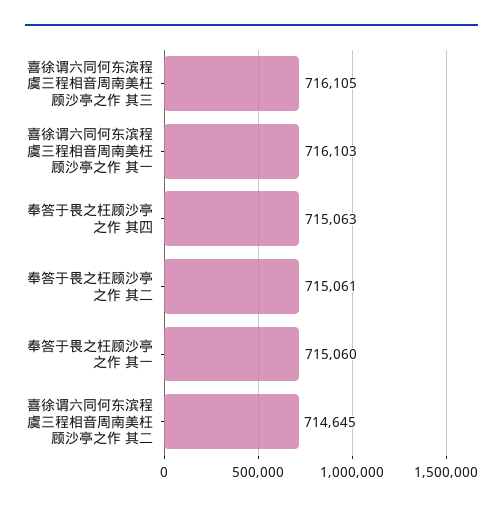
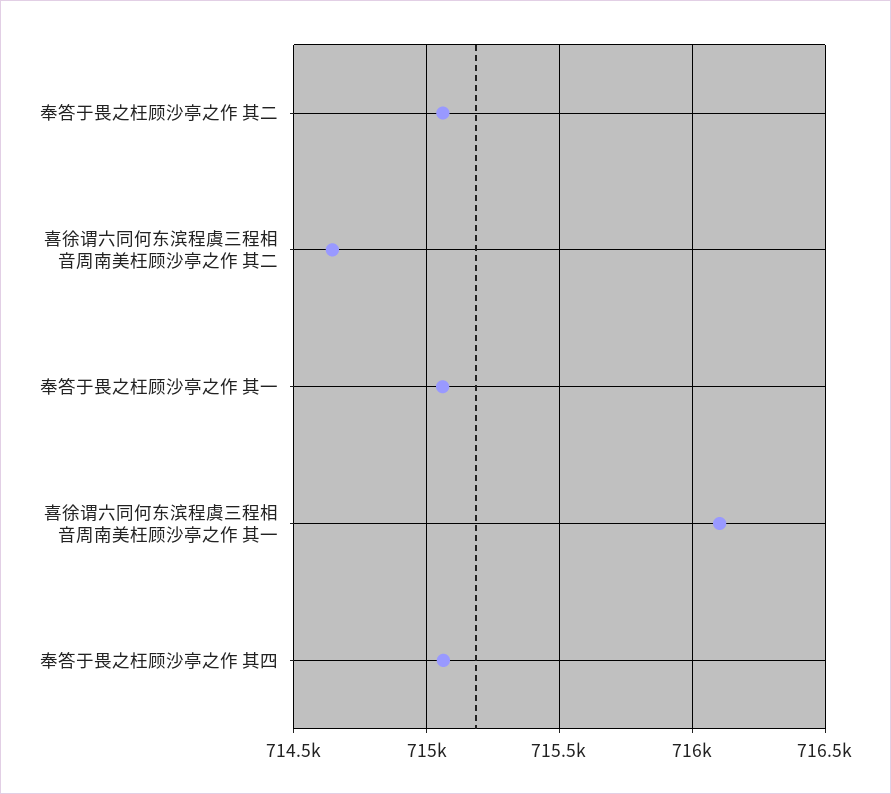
喜徐谓六同何东滨程虞三程相音周南美枉顾沙亭之作 其三: 716105 -> none

